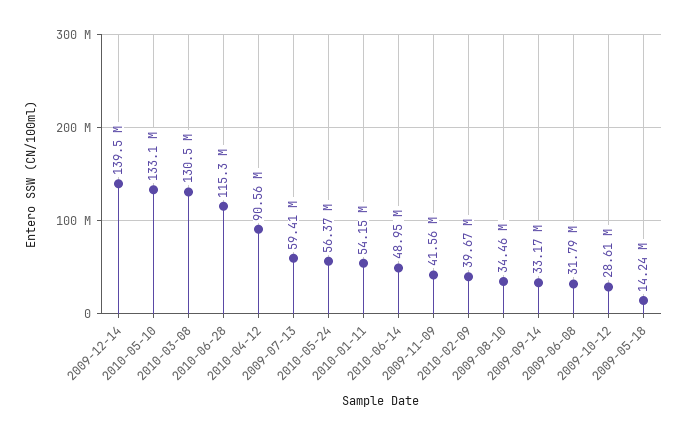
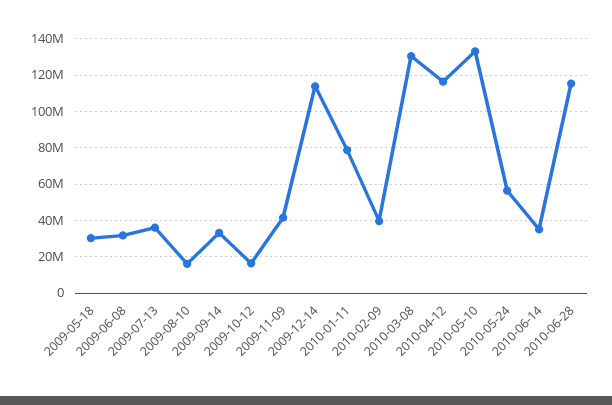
2009-12-14: 139500000 -> 115000000
2010-04-12: 90560000 -> 115000000
2009-07-13: 59410000 -> 35000000
2010-01-11: 54150000 -> 80000000
2010-06-14: 48950000 -> 35000000
2009-08-10: 34460000 -> 15000000
2009-10-12: 28610000 -> 15000000
2009-05-18: 14240000 -> 30000000

